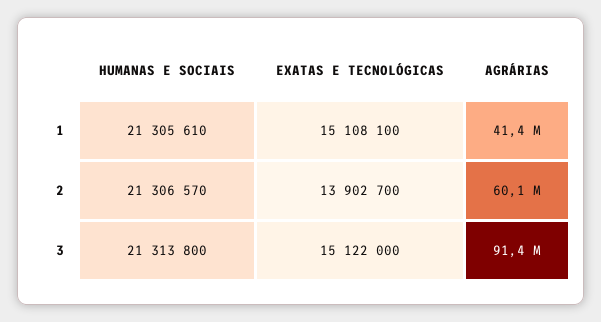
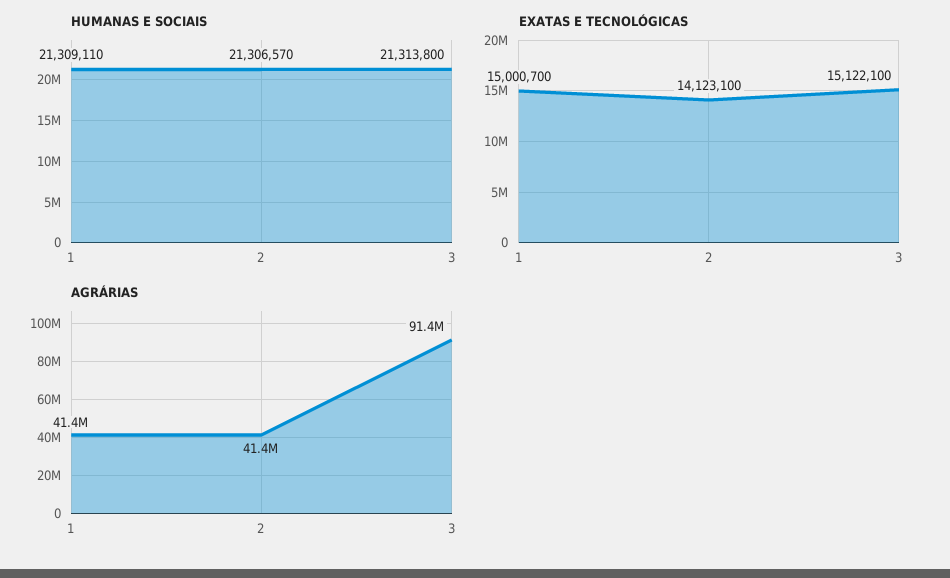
HUMANAS E SOCIAIS, 1: 21305610 -> 21309110
EXATAS E TECNOLÓGICAS, 1: 15108100 -> 15000700
EXATAS E TECNOLÓGICAS, 2: 13902700 -> 14123100
AGRÁRIAS, 2: 60100000 -> 41400000
EXATAS E TECNOLÓGICAS, 3: 15122000 -> 15122100

